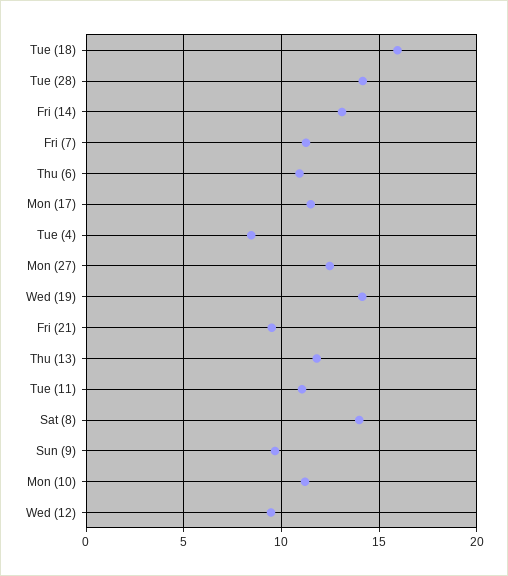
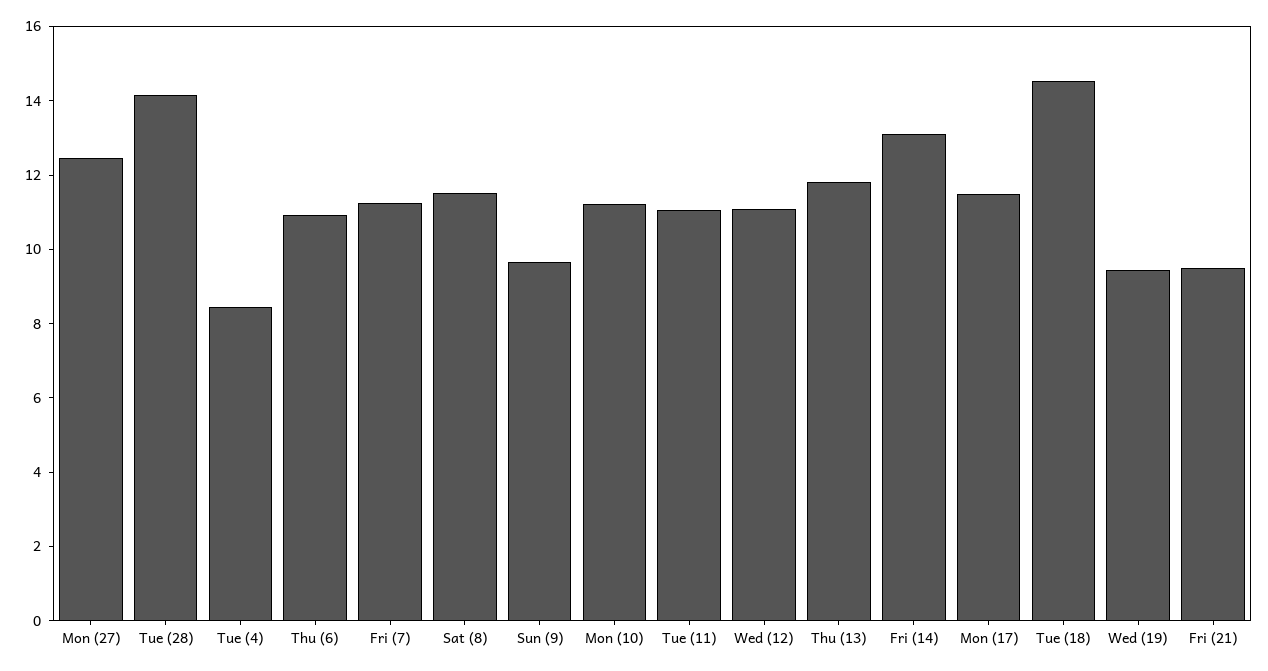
Tue (18): 16 -> 14.5
Wed (19): 14 -> 9.5
Sat (8): 14 -> 11.5
Wed (12): 9.5 -> 11

